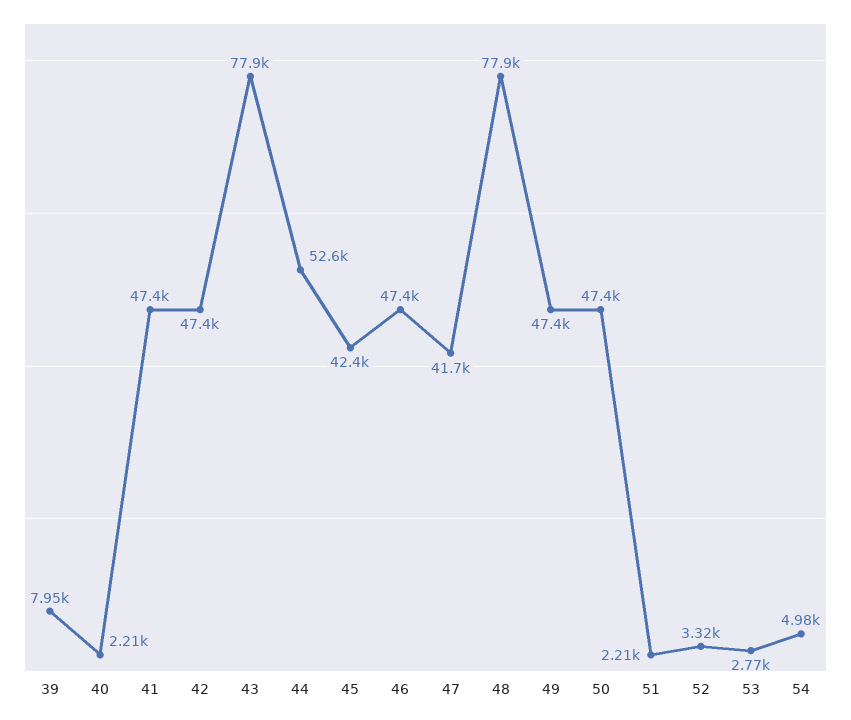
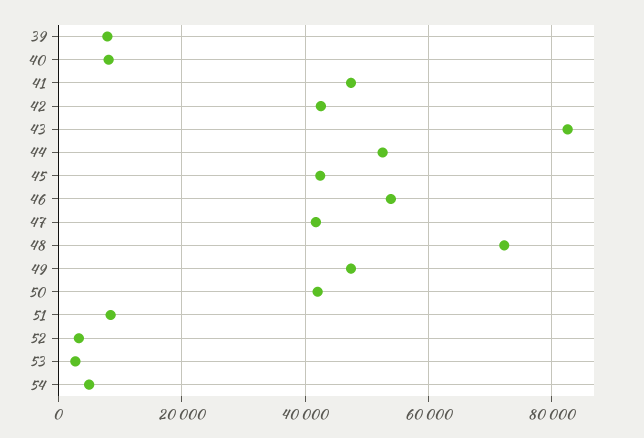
40: 2210 -> 8000
42: 47400 -> 42000
43: 77900 -> 82000
46: 47400 -> 54000
48: 77900 -> 72000
50: 47400 -> 42000
51: 2210 -> 8000

